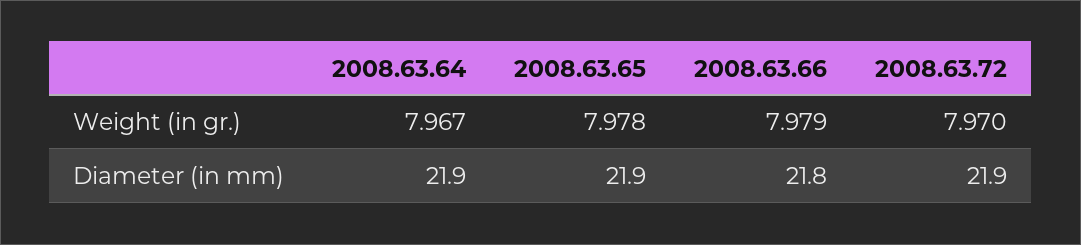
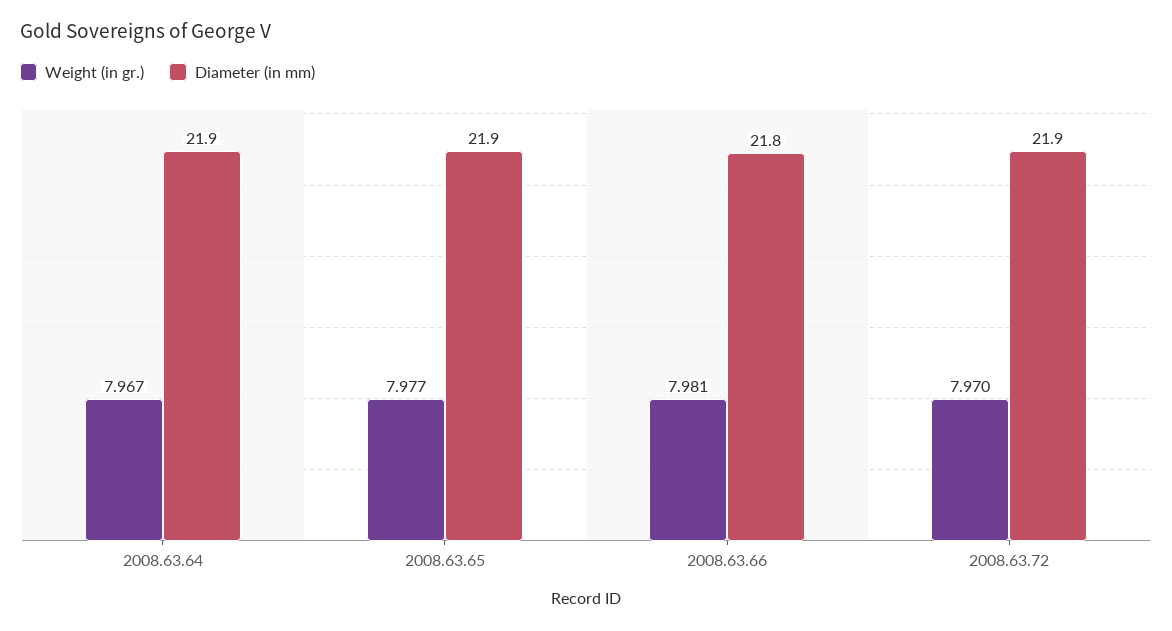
Weight (in gr.), 2008.63.65: 7.978 -> 7.977
Weight (in gr.), 2008.63.66: 7.979 -> 7.981

